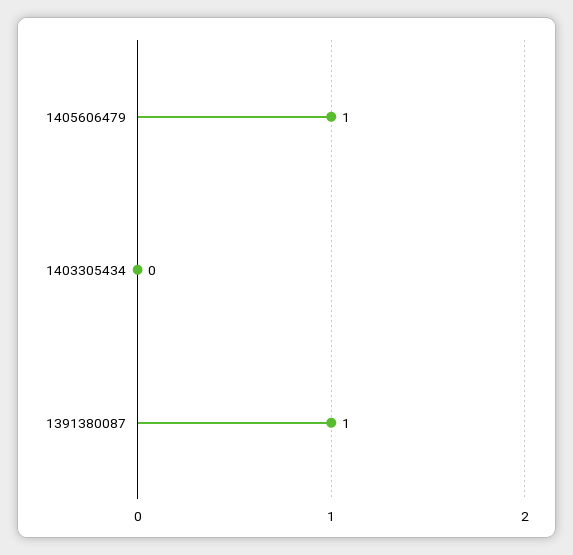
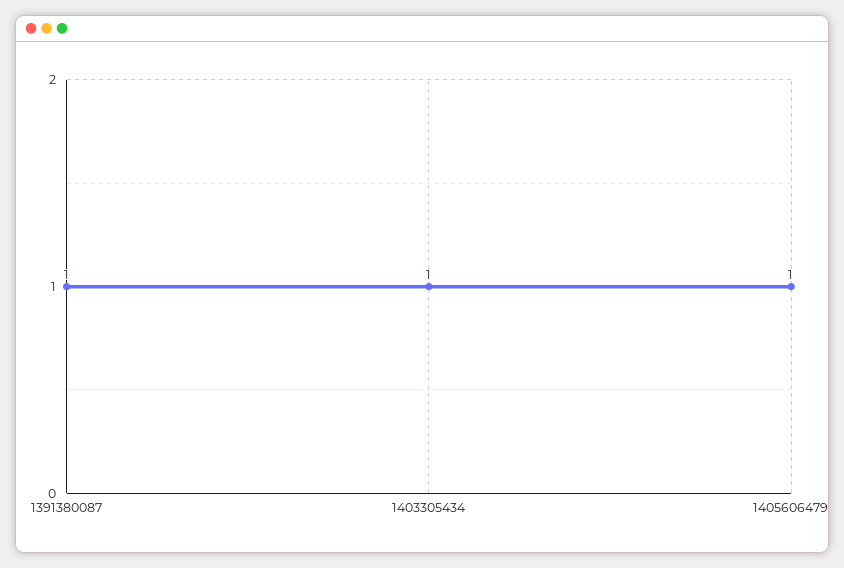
1403305434: 0 -> 1

